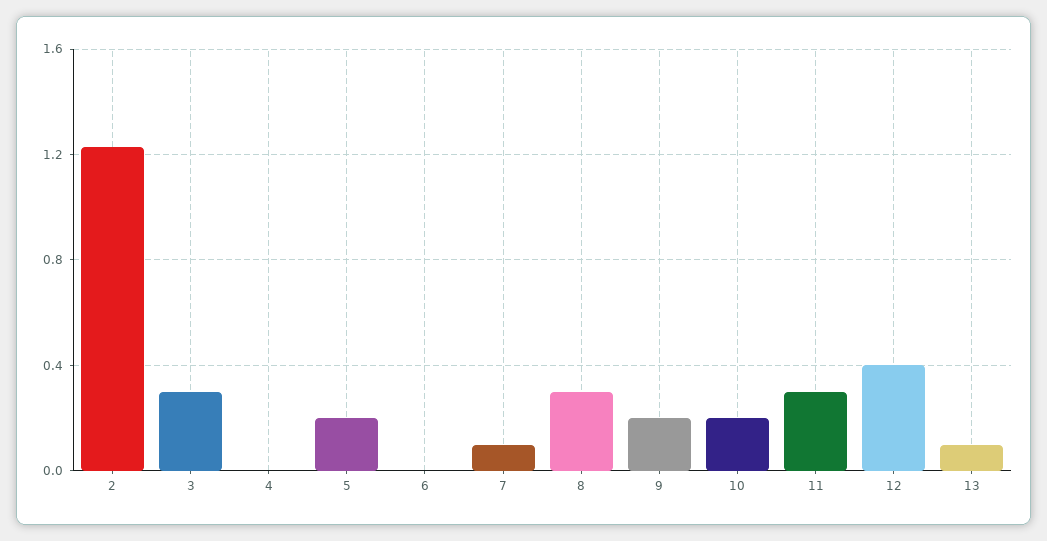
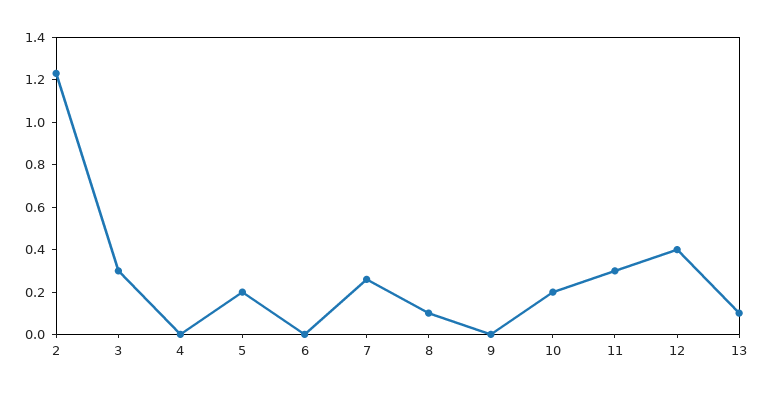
7: 0.1 -> 0.25
8: 0.3 -> 0.1
9: 0.2 -> 0

